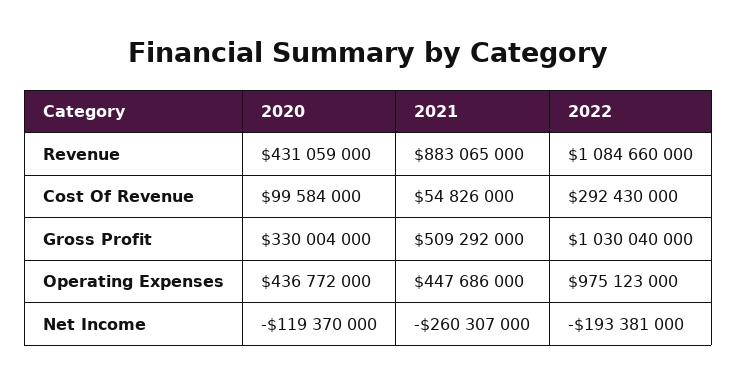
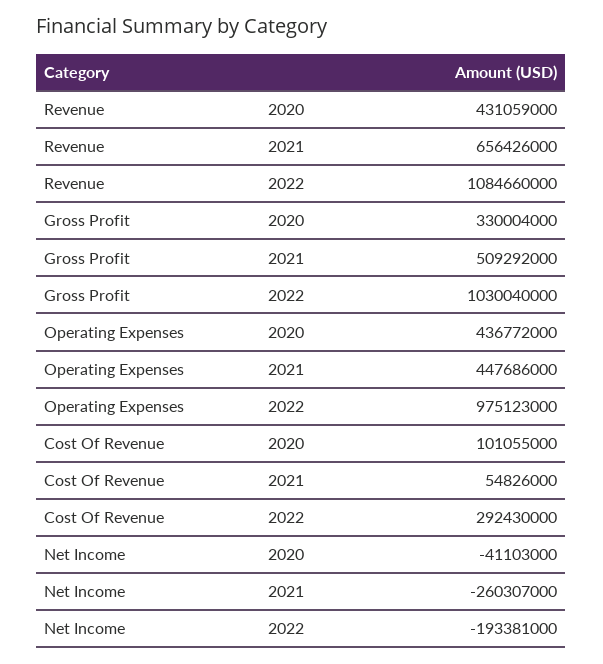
2021, Revenue: 883065000 -> 656426000
2020, Cost Of Revenue: 99584000 -> 101055000
2020, Net Income: -119370000 -> -41103000

